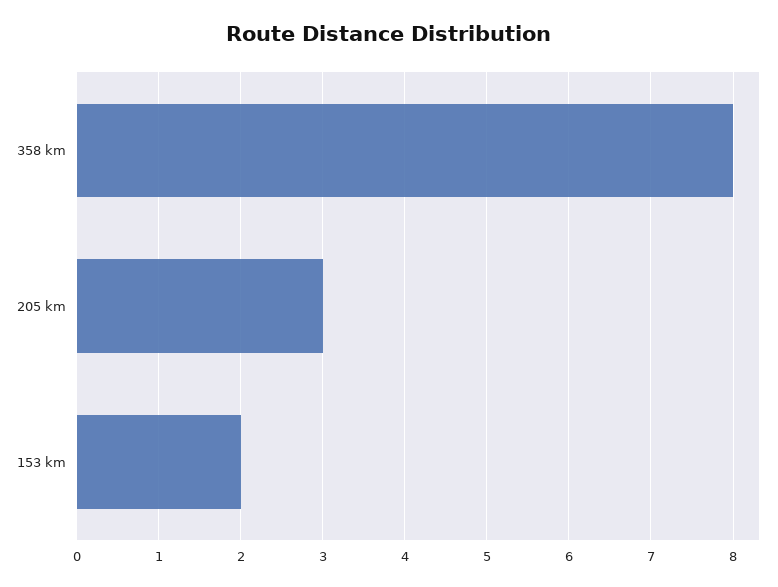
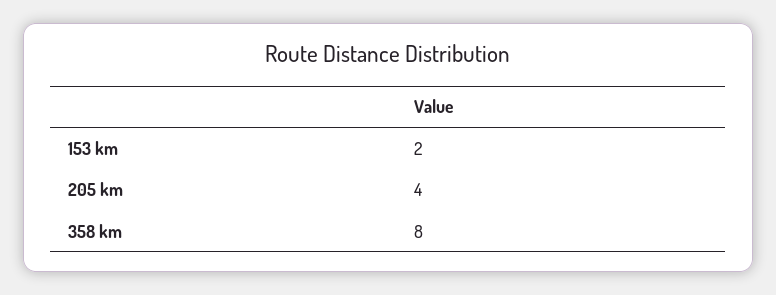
205 km: 3 -> 4

